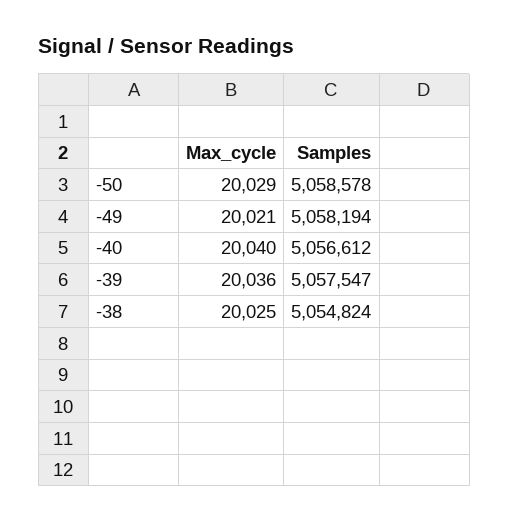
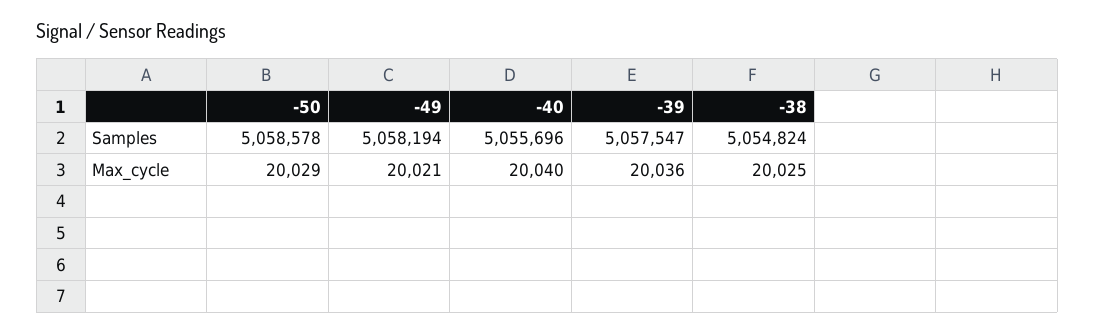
Samples, -40: 5056612 -> 5055696

